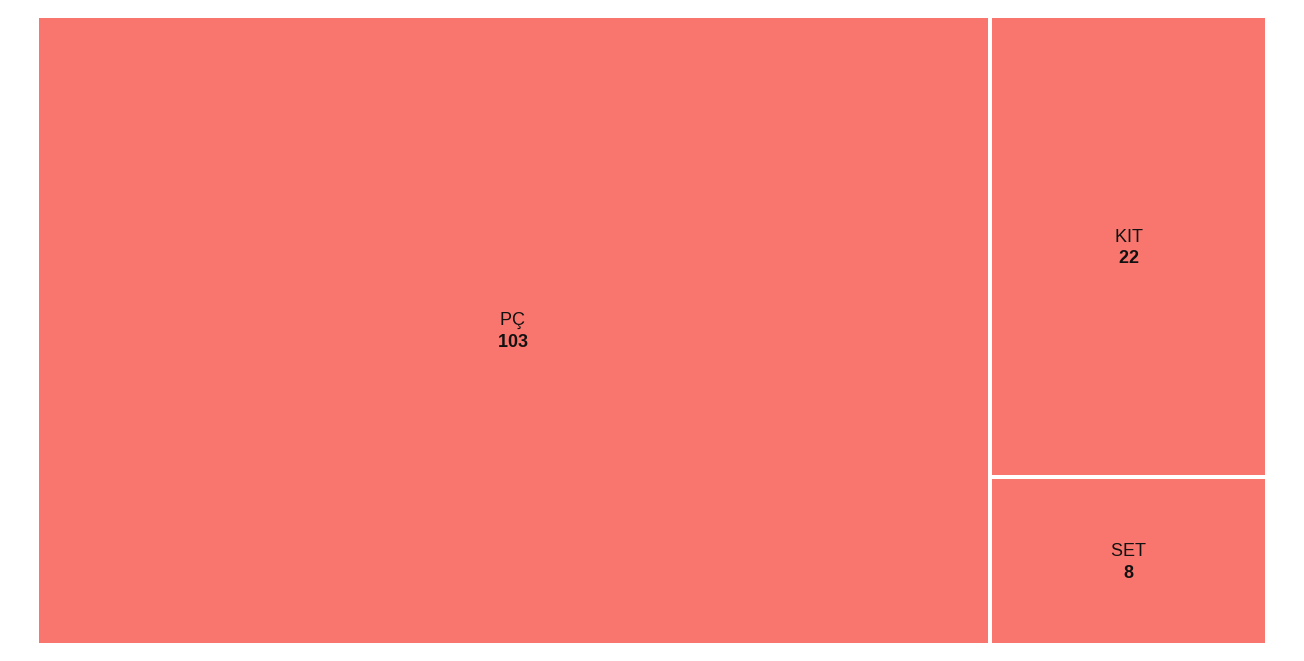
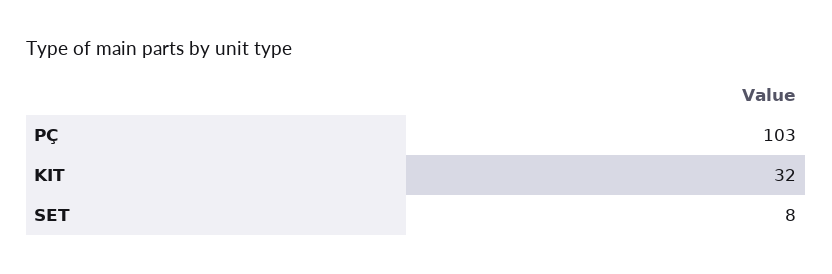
KIT: 22 -> 32

